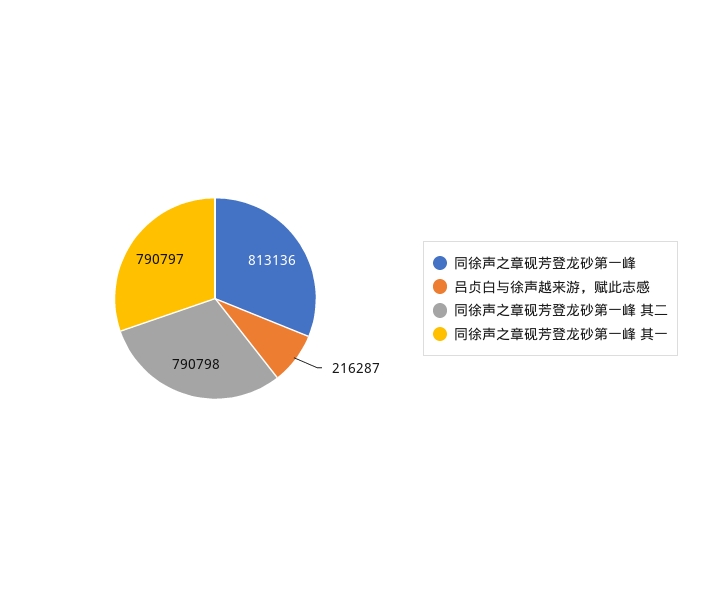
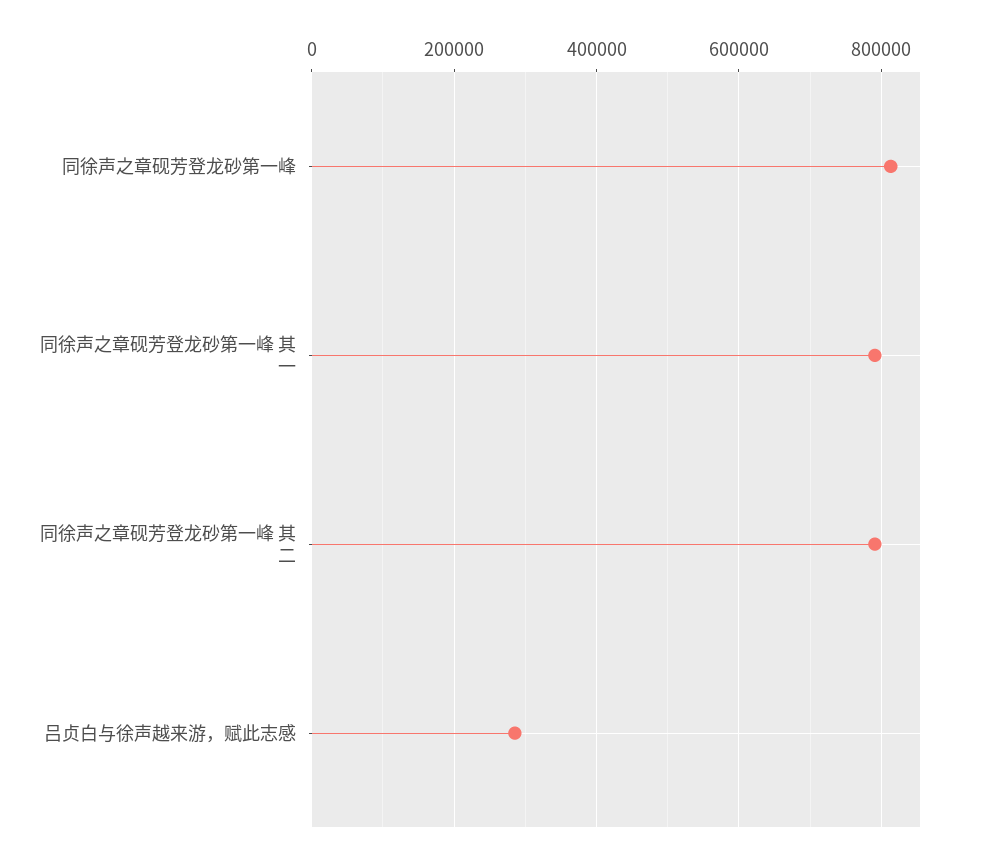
吕贞白与徐声越来游，赋此志感: 216287 -> 280000

